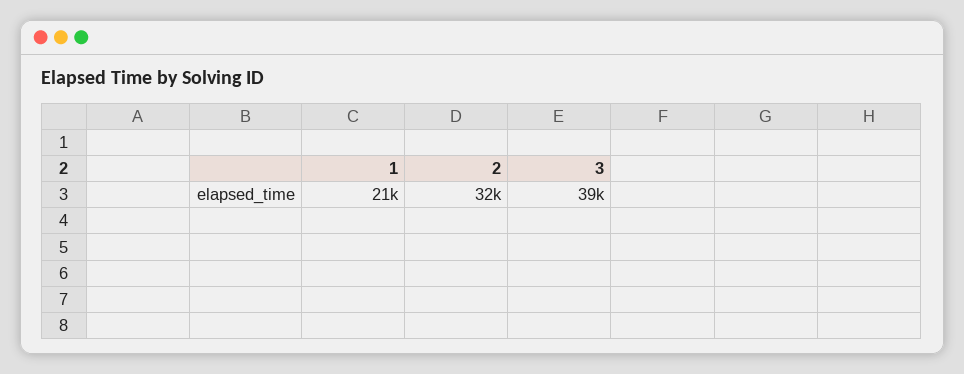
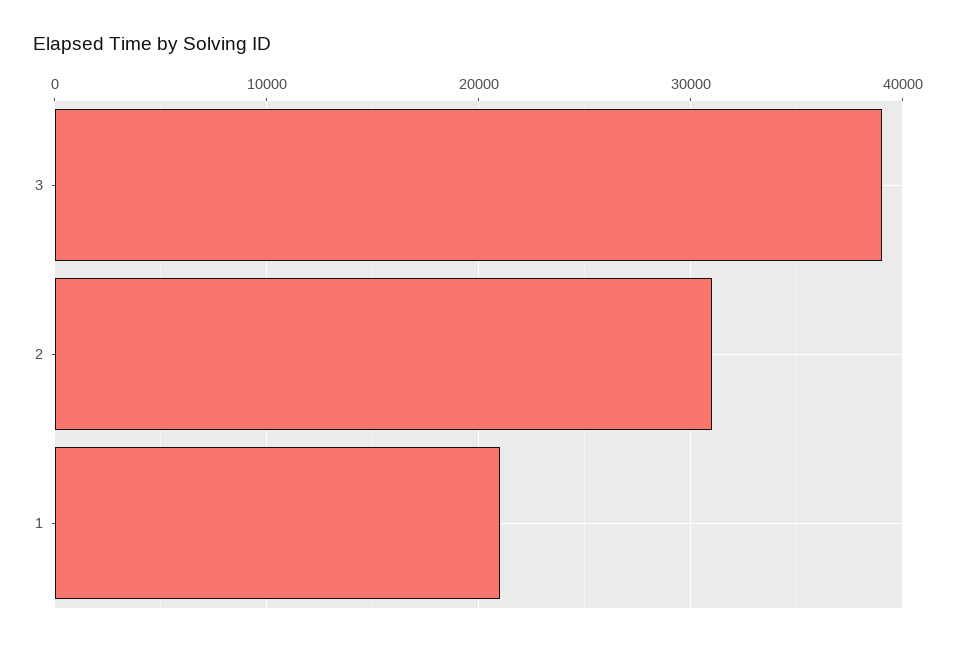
2: 32000 -> 31000

